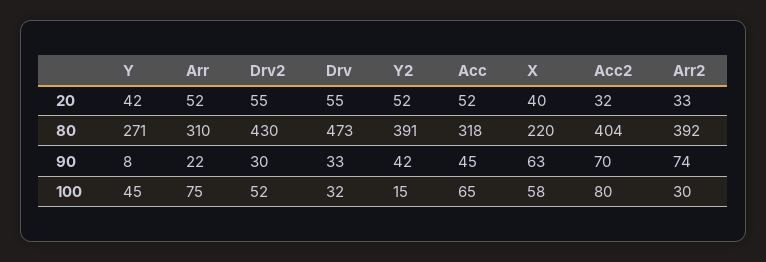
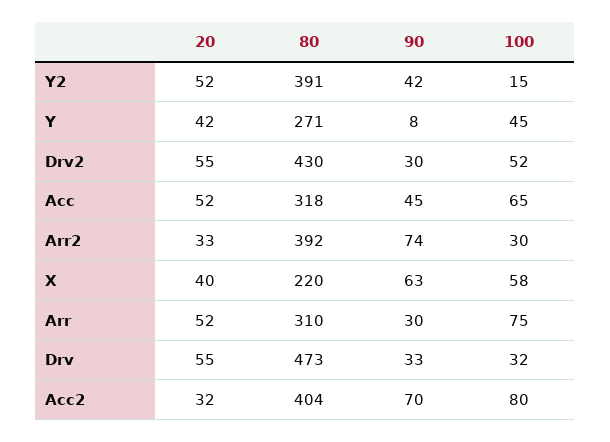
Arr, 90: 22 -> 30

